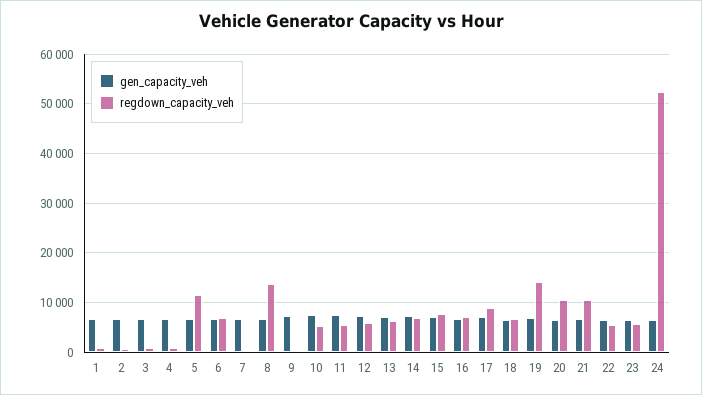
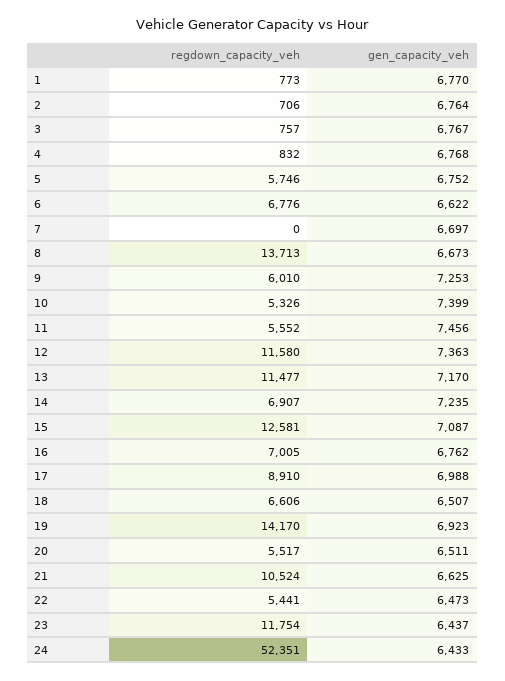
regdown_capacity_veh, 5: 12000 -> 5746
regdown_capacity_veh, 9: 0 -> 6010
regdown_capacity_veh, 12: 6000 -> 11580
regdown_capacity_veh, 13: 6000 -> 11477
regdown_capacity_veh, 15: 8000 -> 12581
regdown_capacity_veh, 20: 10000 -> 5517
regdown_capacity_veh, 23: 6000 -> 11754

